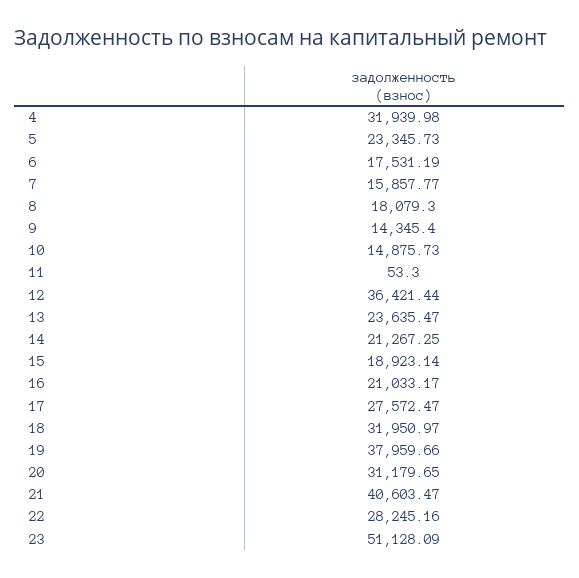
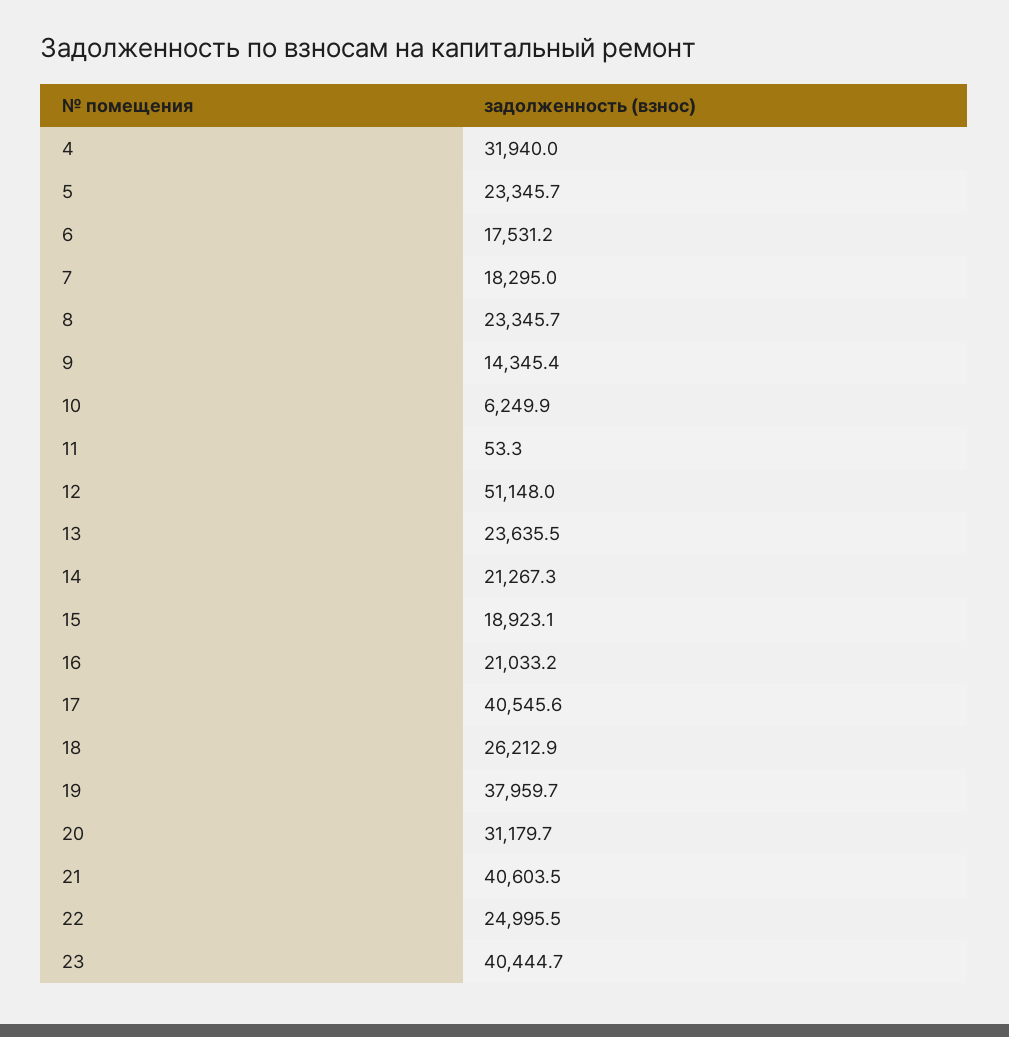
7: 15857.77 -> 18295
8: 18079.3 -> 23345.7
10: 14875.73 -> 6249.9
12: 36421.44 -> 51148
17: 27572.47 -> 40545.6
18: 31950.97 -> 26212.9
22: 28245.16 -> 24995.5
23: 51128.09 -> 40444.7

